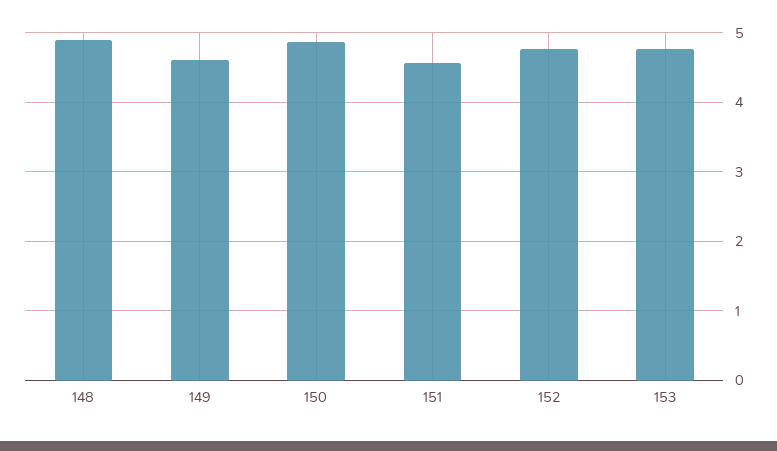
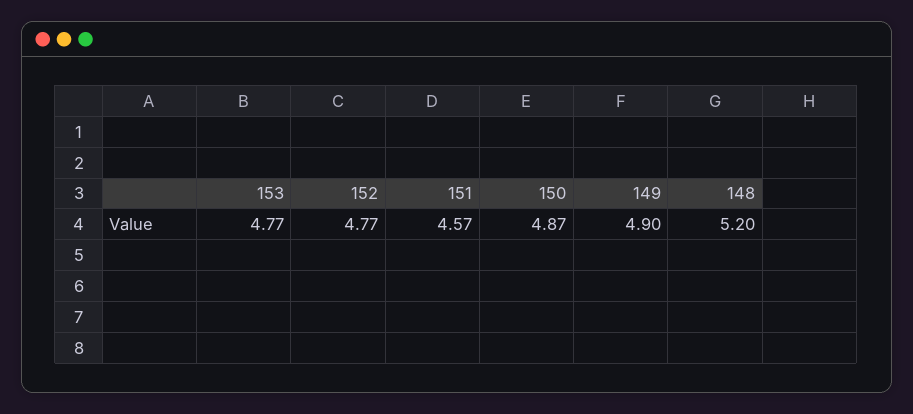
148: 4.9 -> 5.2
149: 4.6 -> 4.9

